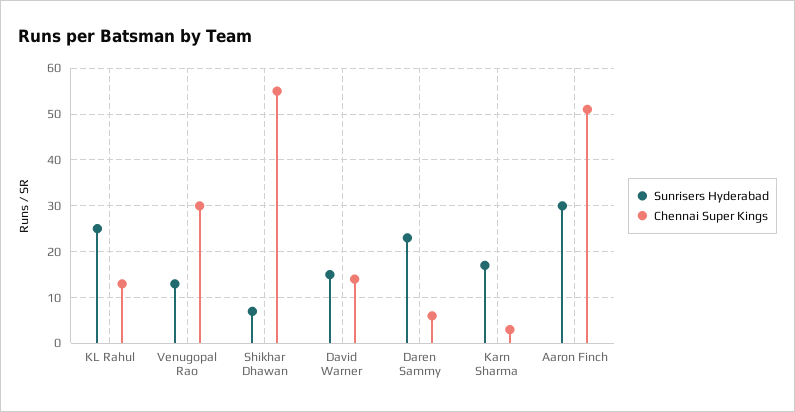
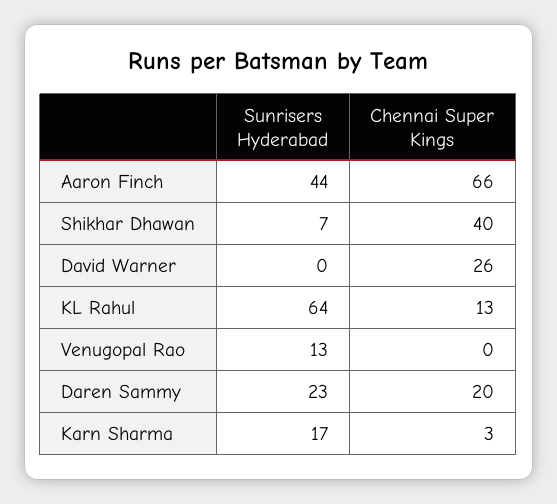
Sunrisers Hyderabad, KL Rahul: 25 -> 64
Chennai Super Kings, Venugopal Rao: 30 -> 0
Chennai Super Kings, Shikhar Dhawan: 55 -> 40
Sunrisers Hyderabad, David Warner: 15 -> 0
Chennai Super Kings, David Warner: 15 -> 26
Chennai Super Kings, Daren Sammy: 5 -> 20
Sunrisers Hyderabad, Aaron Finch: 30 -> 44
Chennai Super Kings, Aaron Finch: 50 -> 66

